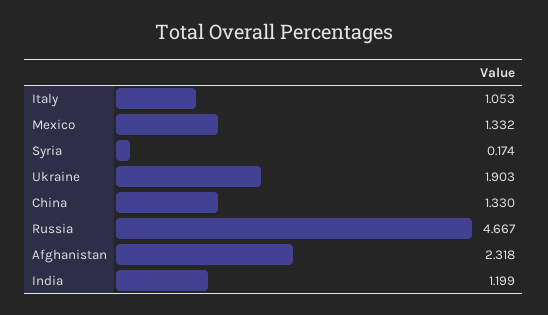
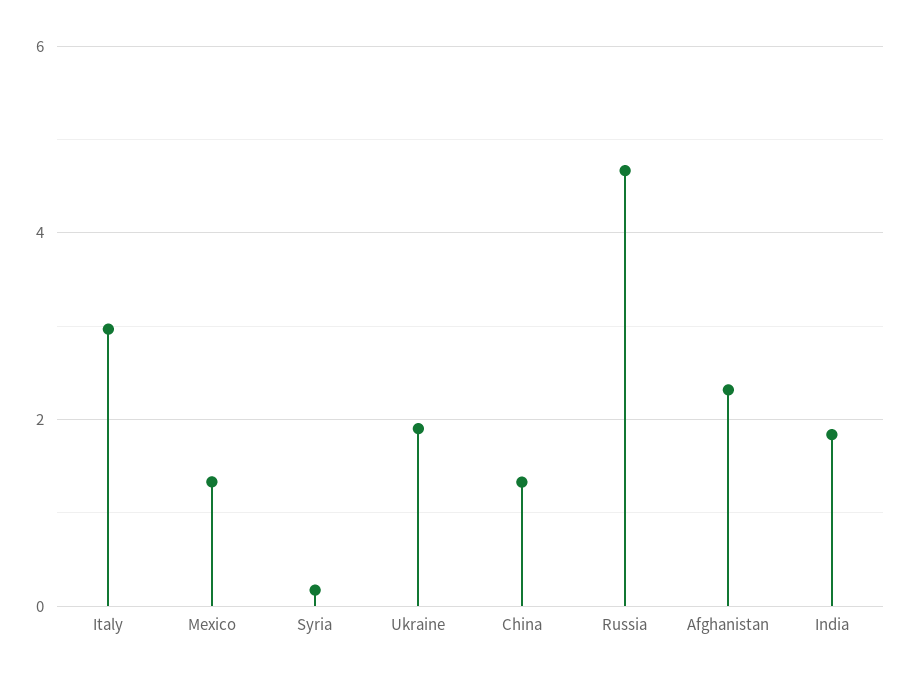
Italy: 1.053 -> 3
India: 1.199 -> 1.8

